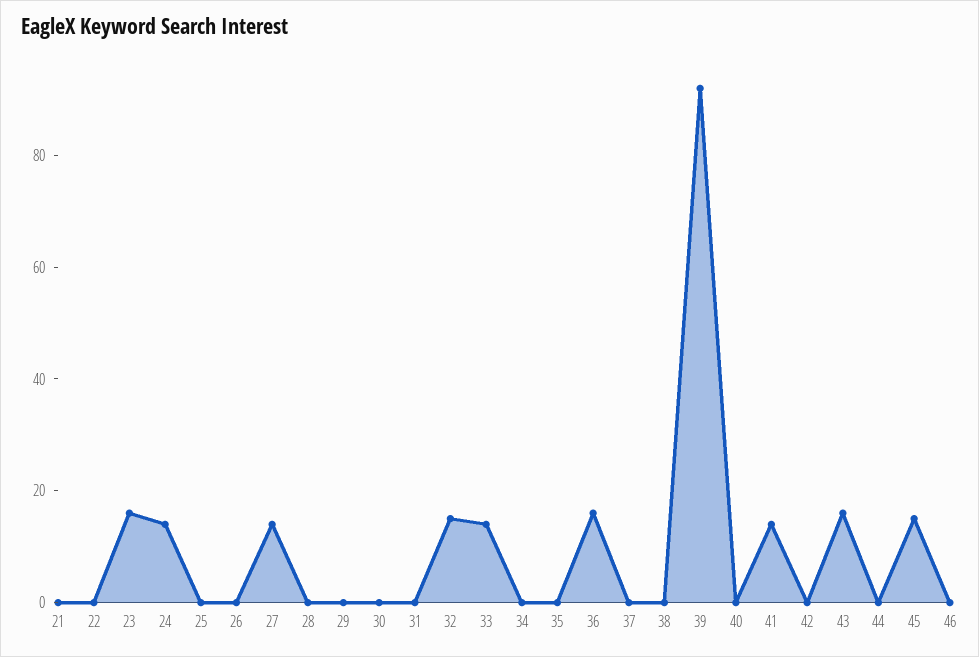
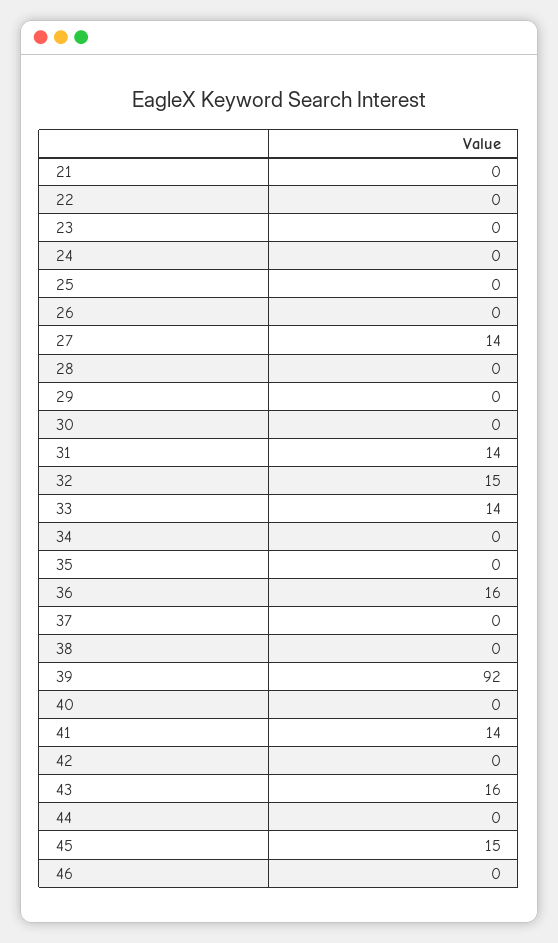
23: 15 -> 0
24: 15 -> 0
31: 0 -> 14

